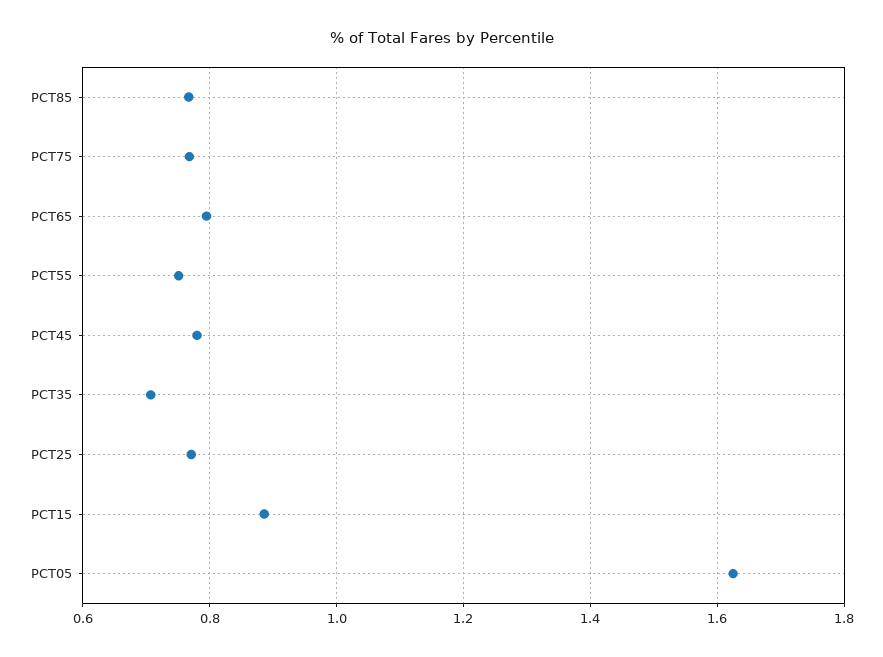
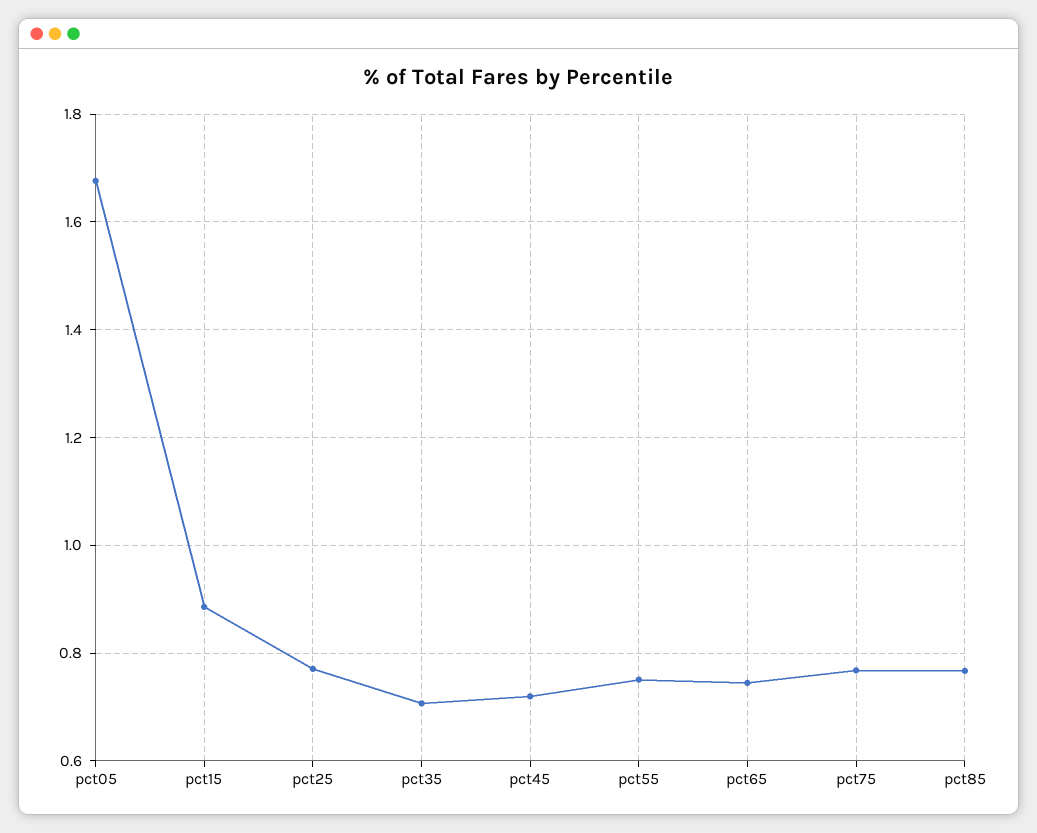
PCT65: 0.8 -> 0.74
PCT45: 0.78 -> 0.72
PCT05: 1.62 -> 1.68

